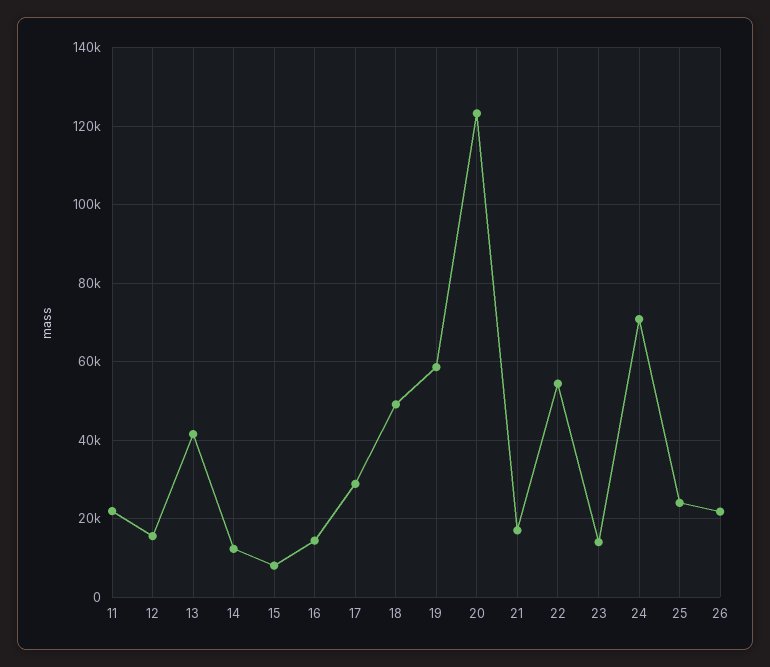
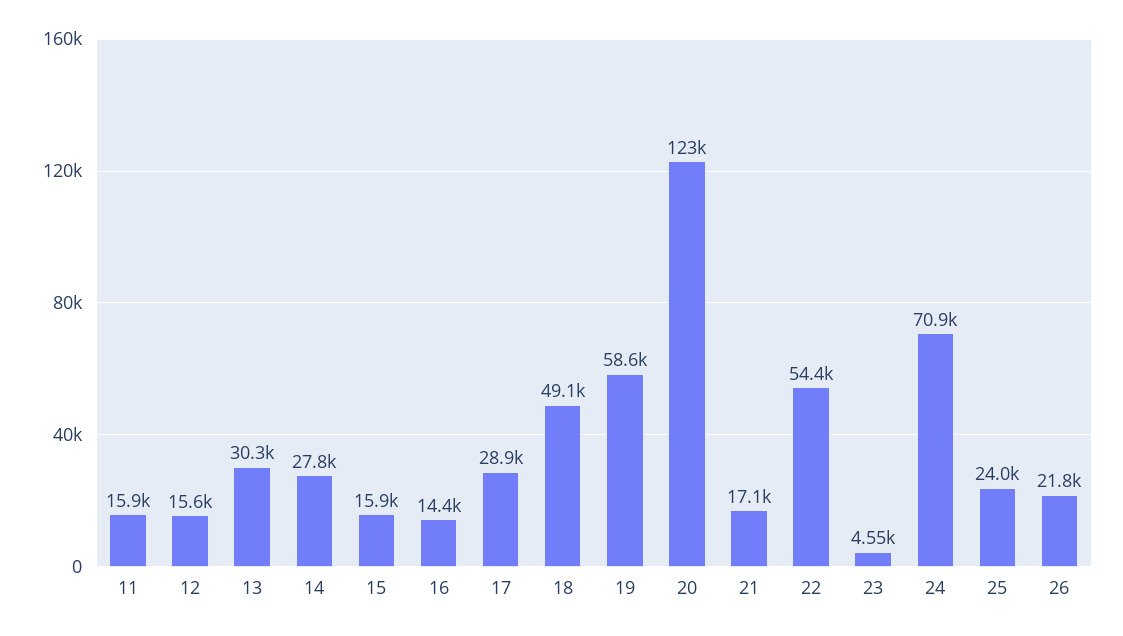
11: 22000 -> 15900
13: 42000 -> 30300
14: 12000 -> 27800
15: 8000 -> 15900
23: 14000 -> 4550

